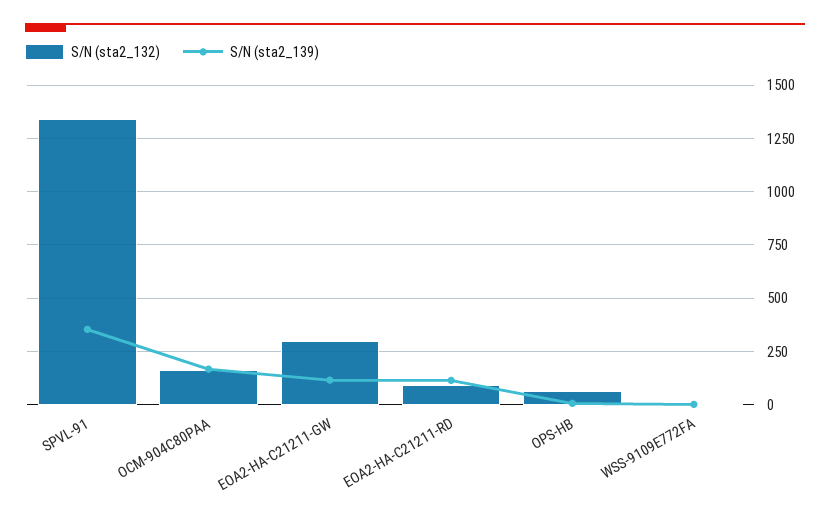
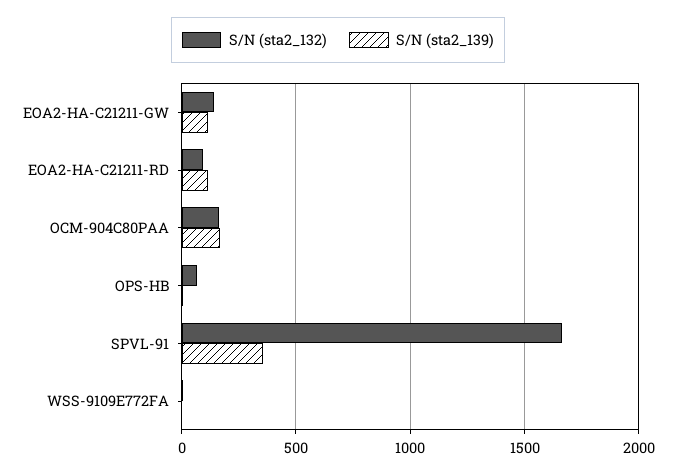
S/N (sta2_132), SPVL-91: 1350 -> 1650
S/N (sta2_132), EOA2-HA-C21211-GW: 300 -> 150

